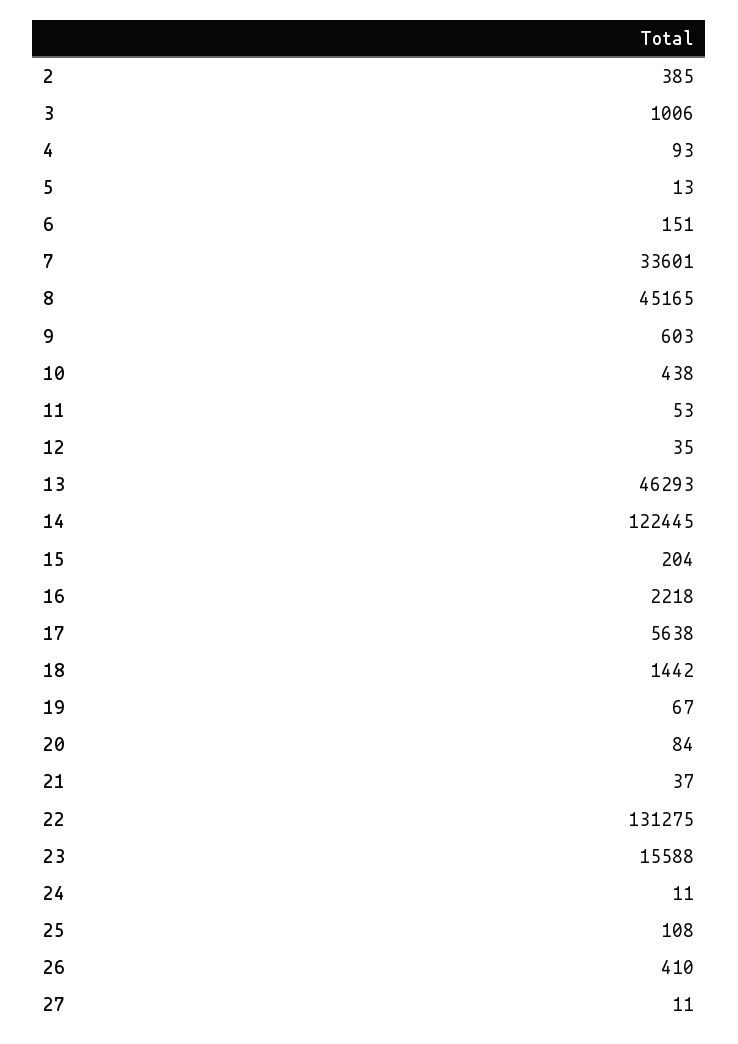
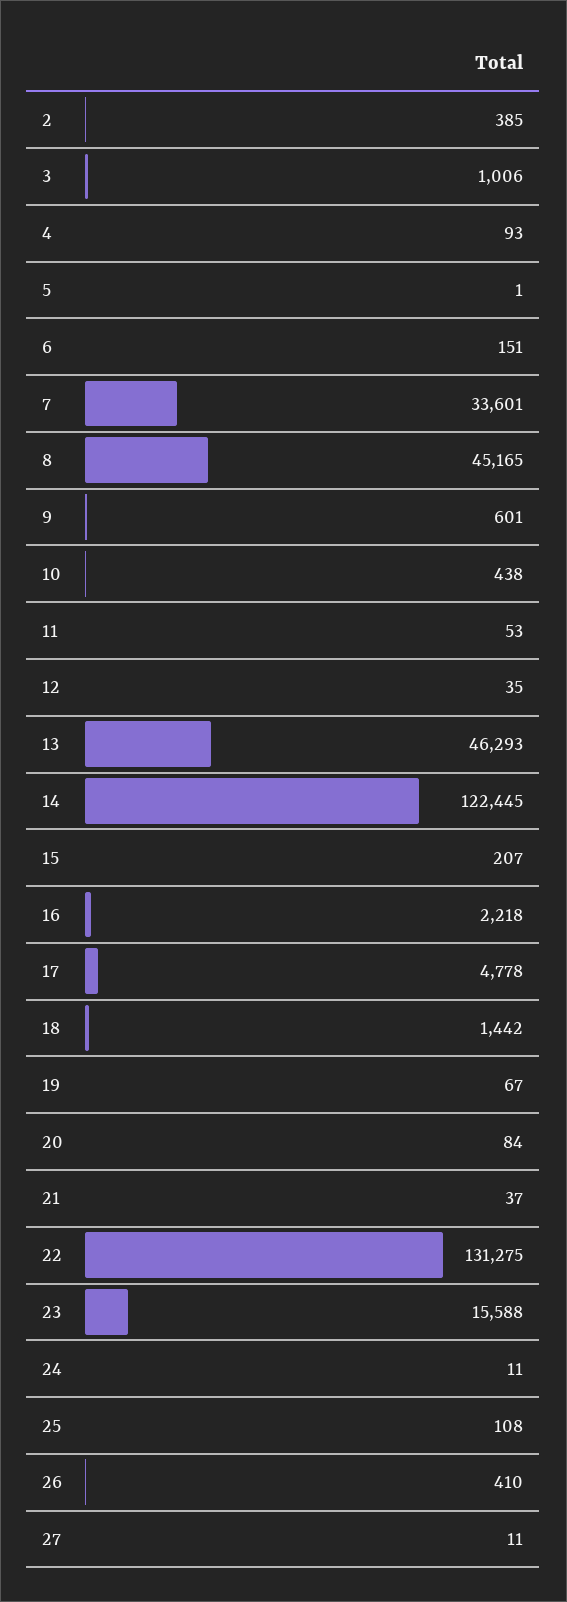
5: 13 -> 1
9: 603 -> 601
15: 204 -> 207
17: 5638 -> 4778

